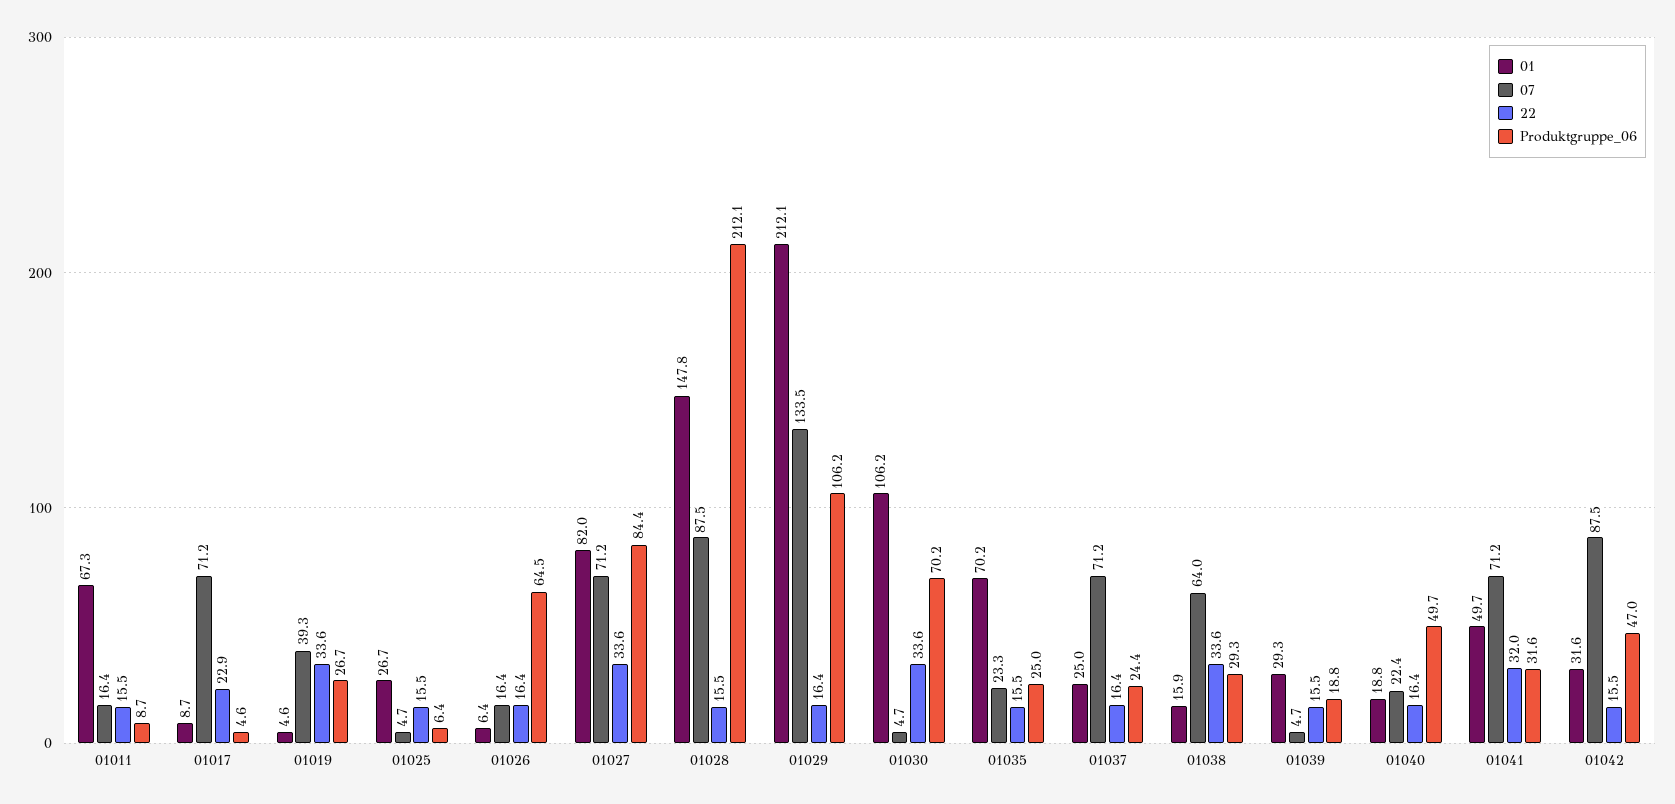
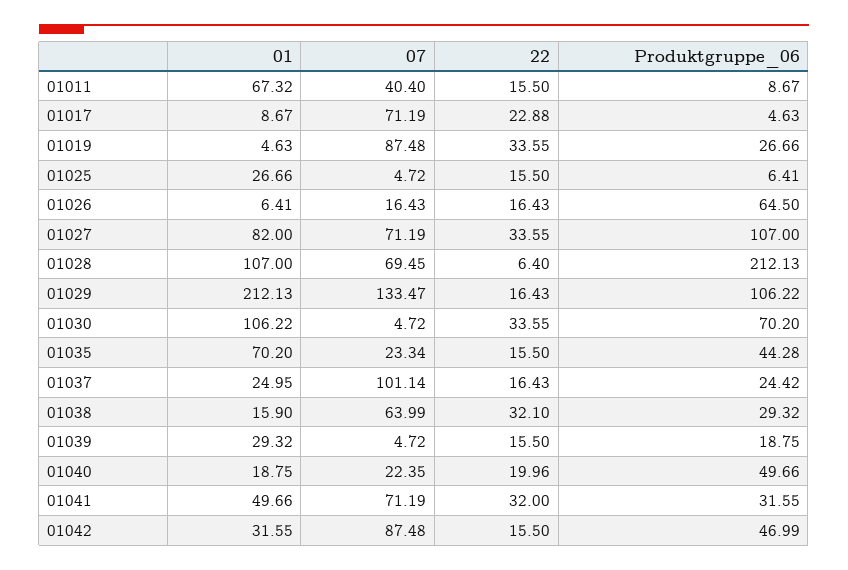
07, 01011: 16.4 -> 40.4
07, 01019: 39.3 -> 87.48
Produktgruppe_06, 01027: 84.4 -> 107
01, 01028: 147.8 -> 107
07, 01028: 87.5 -> 69.45
22, 01028: 15.5 -> 6.4
Produktgruppe_06, 01035: 25 -> 44.28
07, 01037: 71.2 -> 101.14
22, 01038: 33.6 -> 32.1
22, 01040: 16.4 -> 19.96

